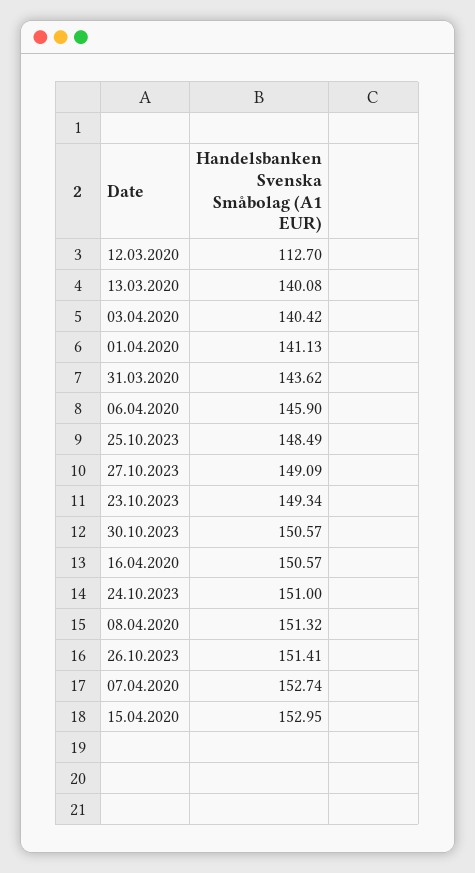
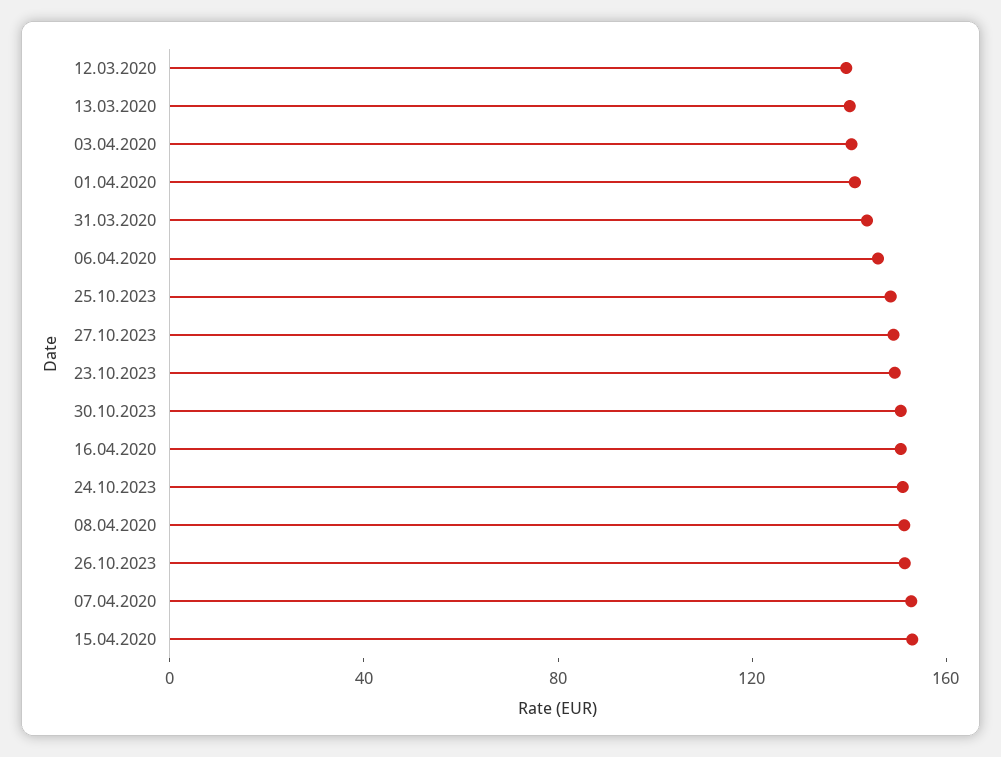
12.03.2020: 112.7 -> 140

